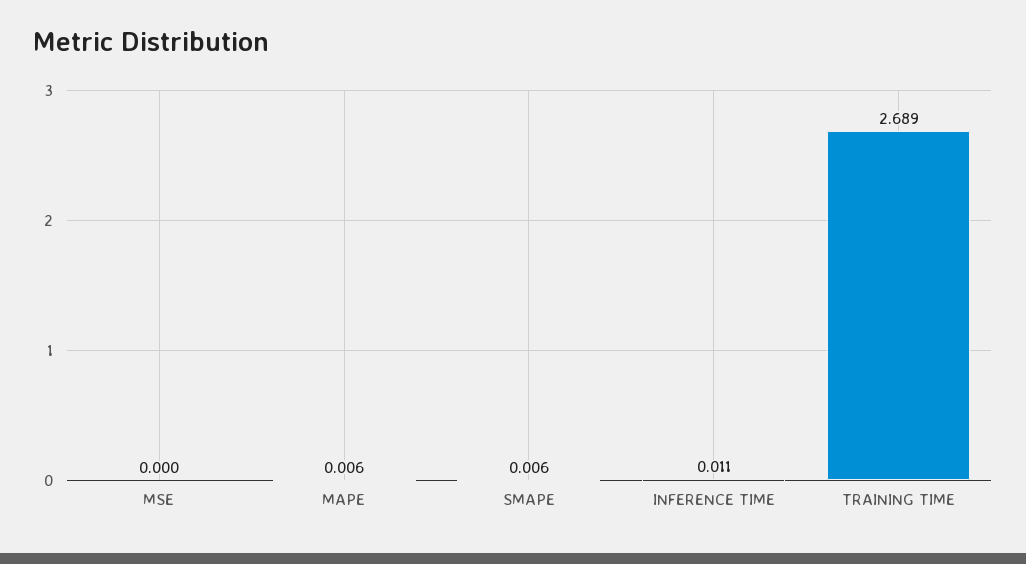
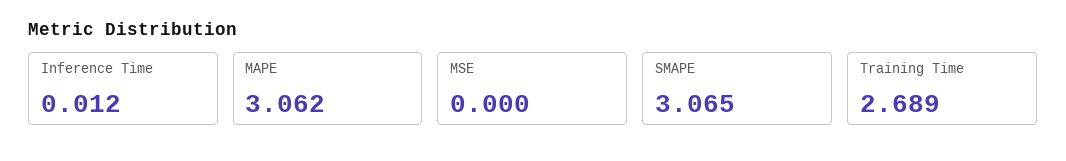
MAPE: 0.006 -> 3.062
SMAPE: 0.006 -> 3.065
INFERENCE TIME: 0.011 -> 0.012

